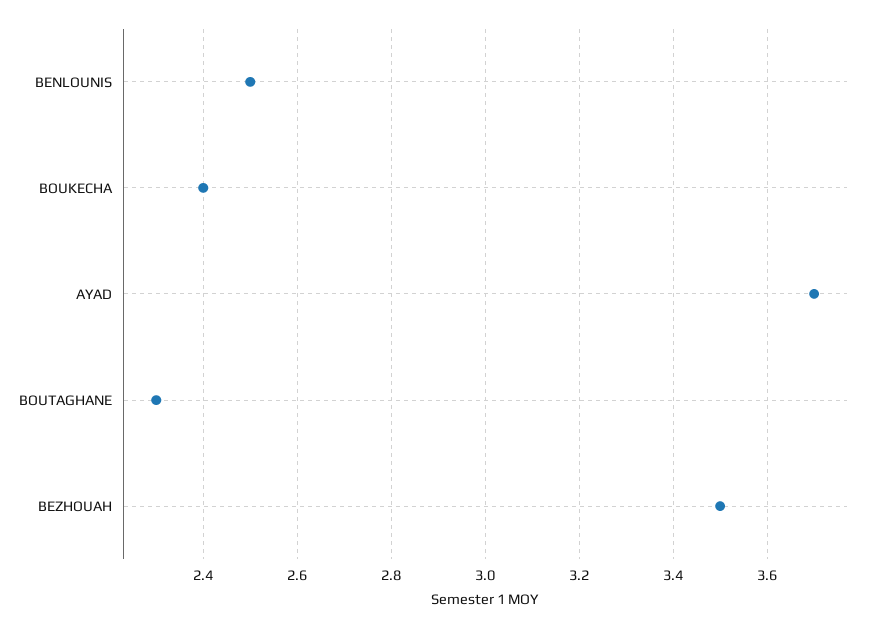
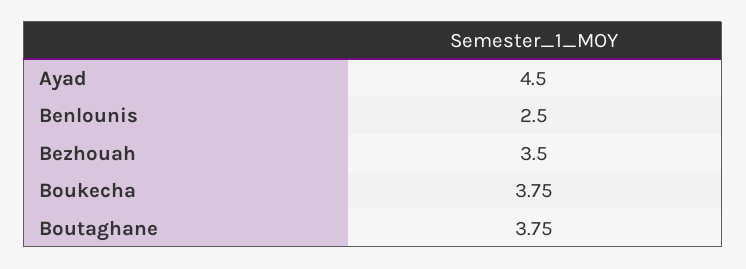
BOUKECHA: 2.4 -> 3.75
AYAD: 3.7 -> 4.5
BOUTAGHANE: 2.3 -> 3.75

